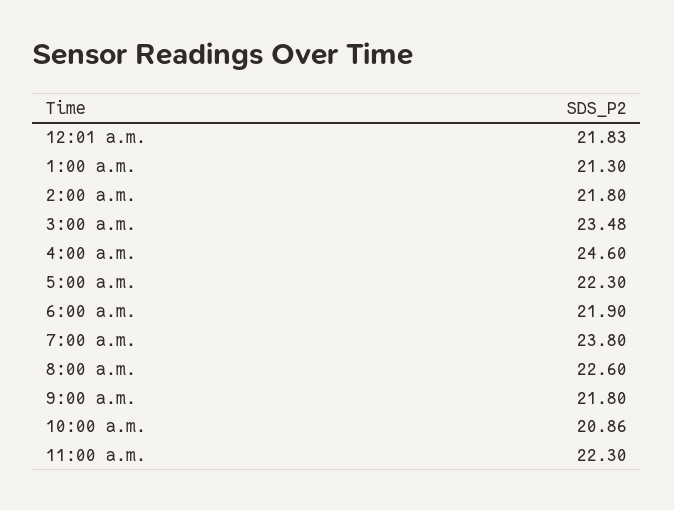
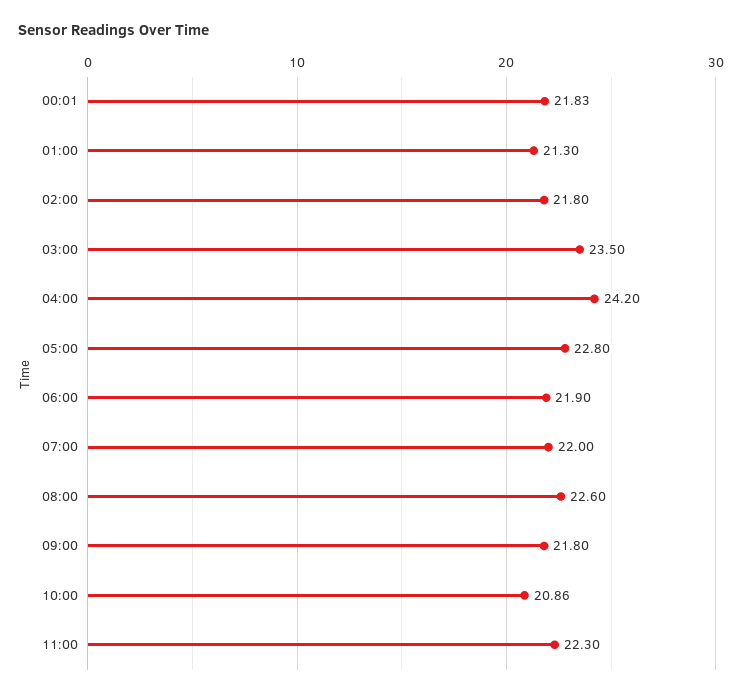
3:00 a.m.: 23.48 -> 23.5
4:00 a.m.: 24.6 -> 24.2
5:00 a.m.: 22.3 -> 22.8
7:00 a.m.: 23.8 -> 22

